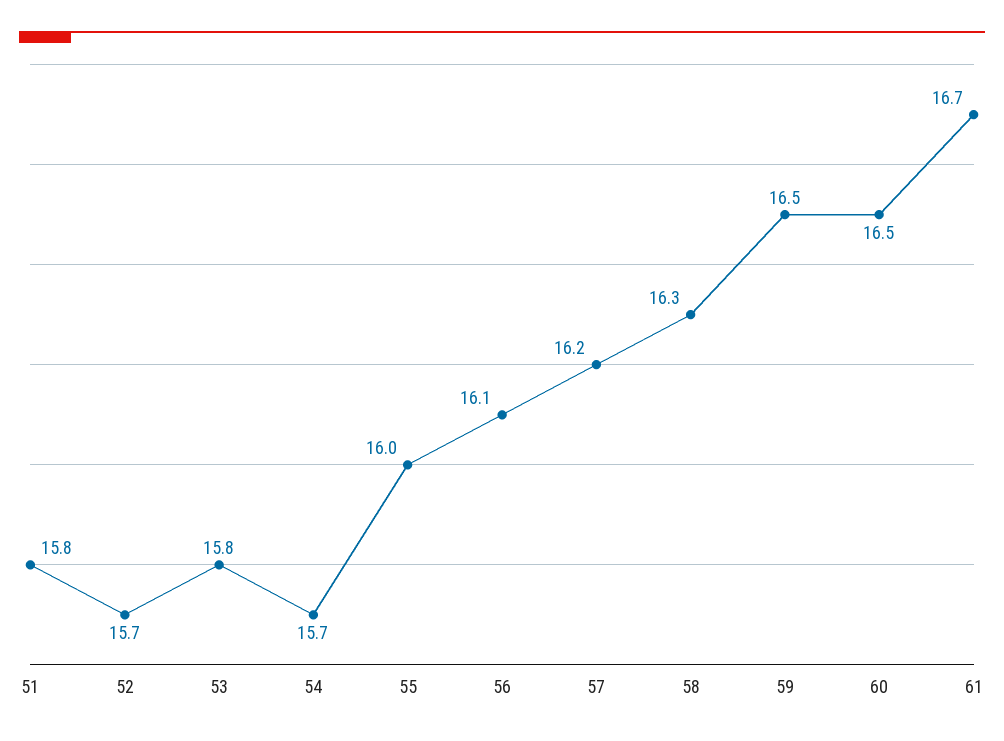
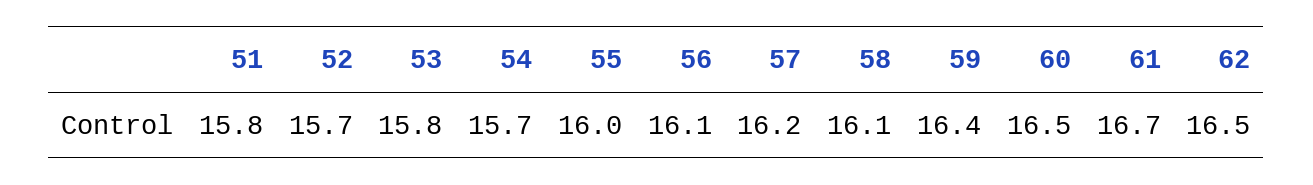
58: 16.3 -> 16.1
59: 16.5 -> 16.4
62: none -> 16.5

